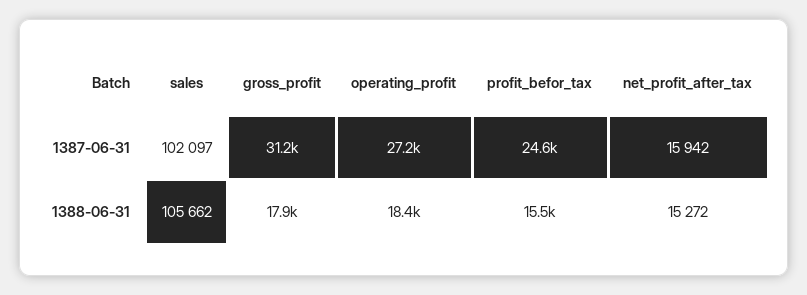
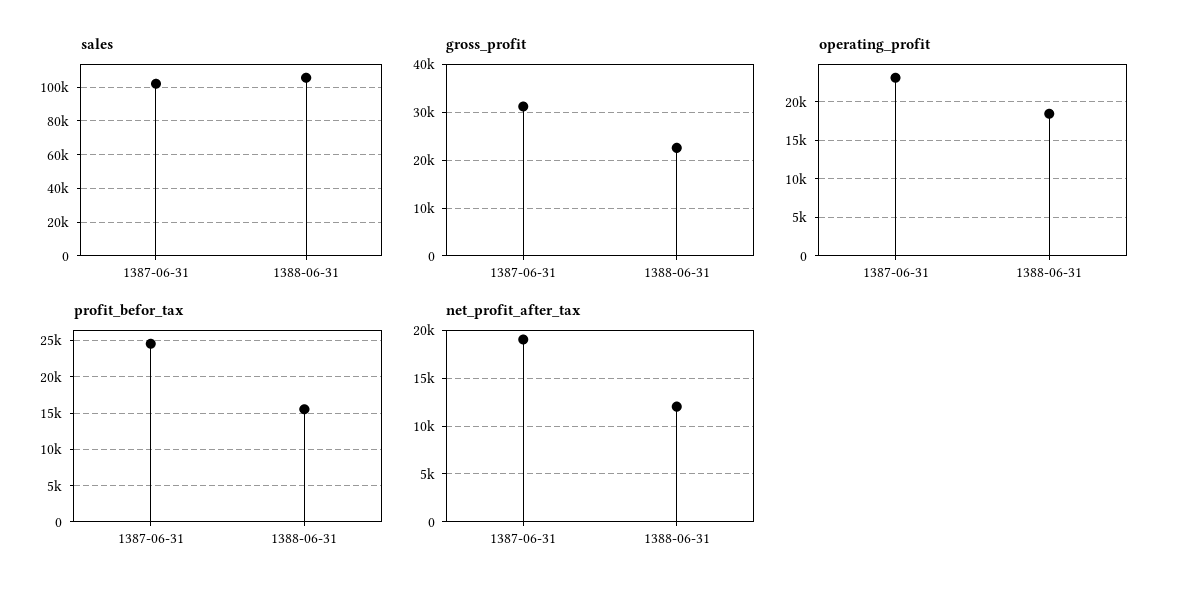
operating_profit, 1387-06-31: 27200 -> 23000
net_profit_after_tax, 1387-06-31: 15942 -> 19000
gross_profit, 1388-06-31: 17900 -> 22000
net_profit_after_tax, 1388-06-31: 15272 -> 12000

